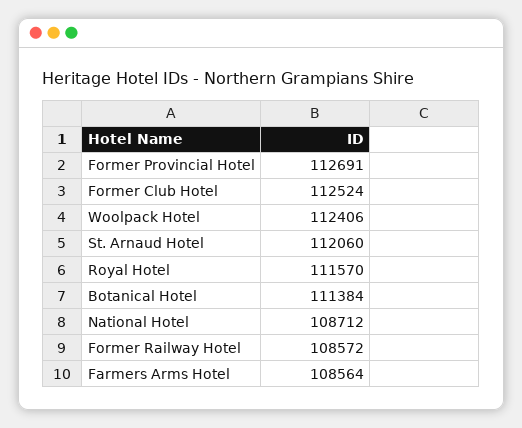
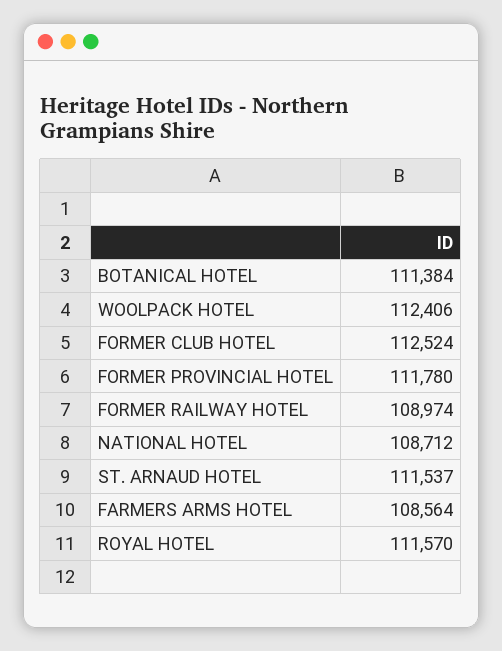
Former Provincial Hotel: 112691 -> 111780
St. Arnaud Hotel: 112060 -> 111537
Former Railway Hotel: 108572 -> 108974

